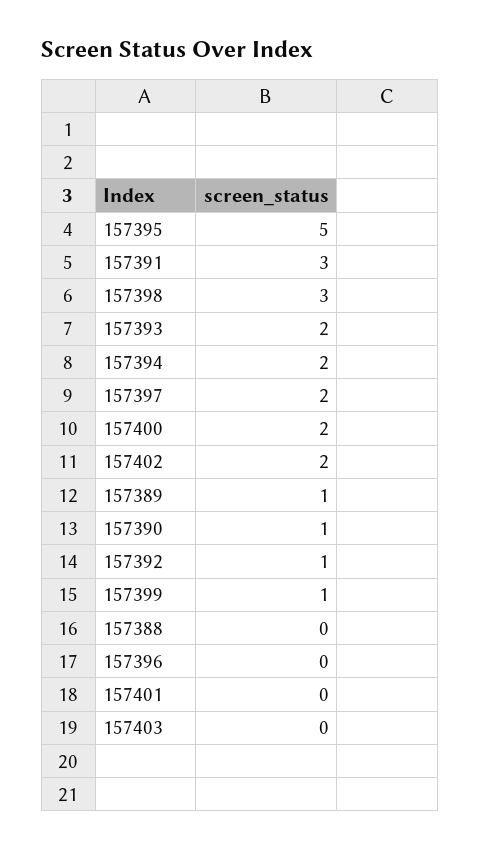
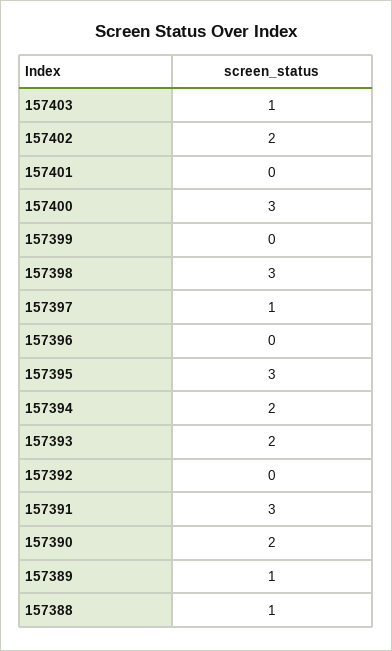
157395: 5 -> 3
157397: 2 -> 1
157400: 2 -> 3
157390: 1 -> 2
157392: 1 -> 0
157399: 1 -> 0
157388: 0 -> 1
157403: 0 -> 1

